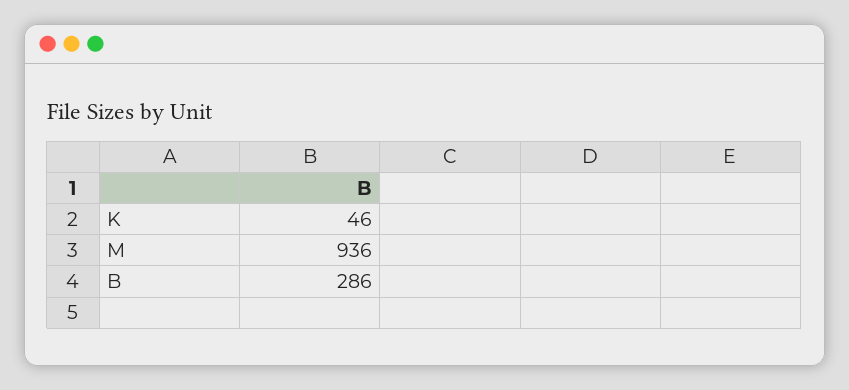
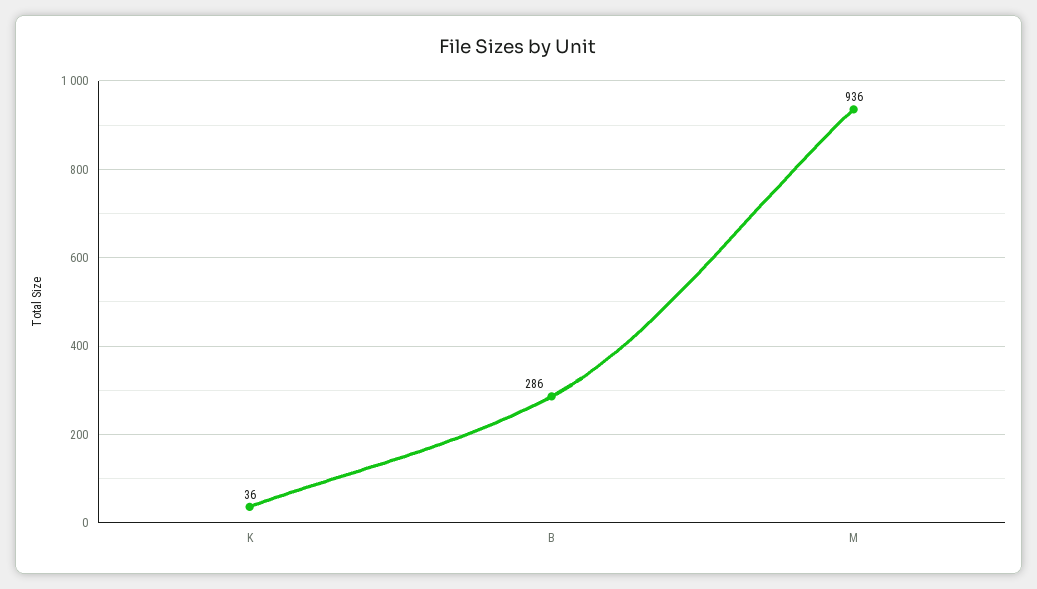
K: 46 -> 36

